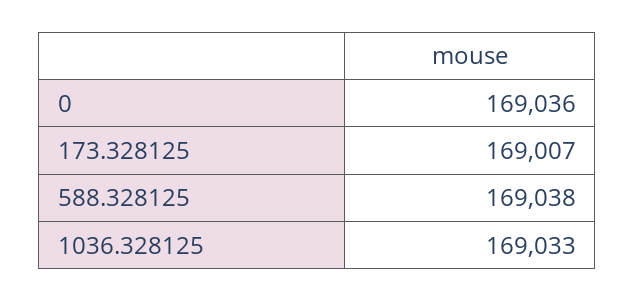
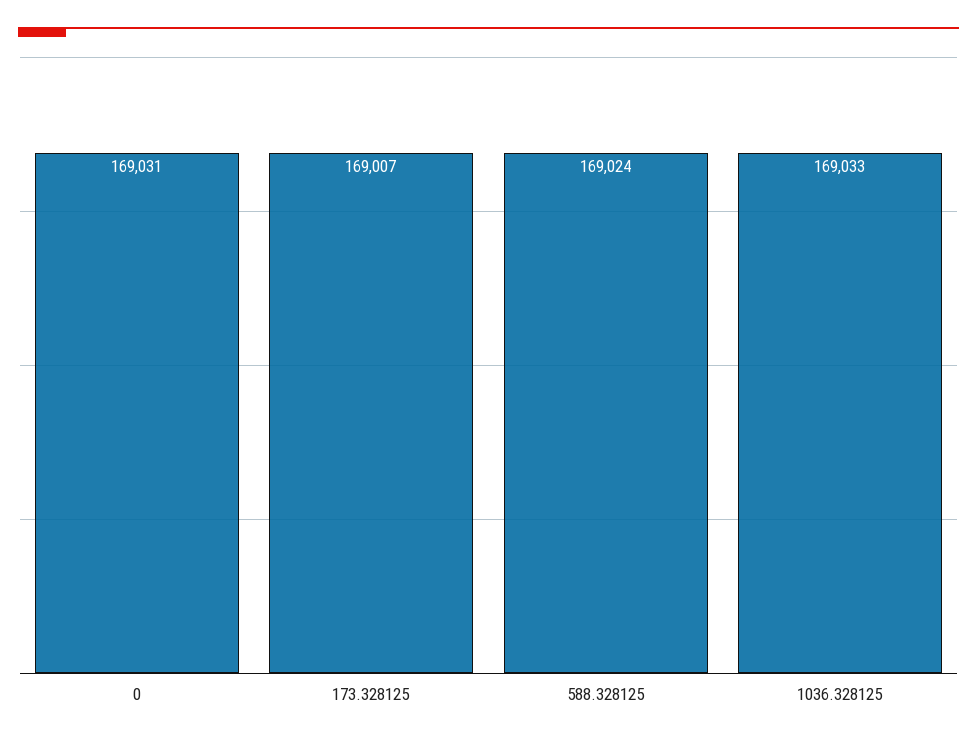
0: 169036 -> 169031
588.328125: 169038 -> 169024

